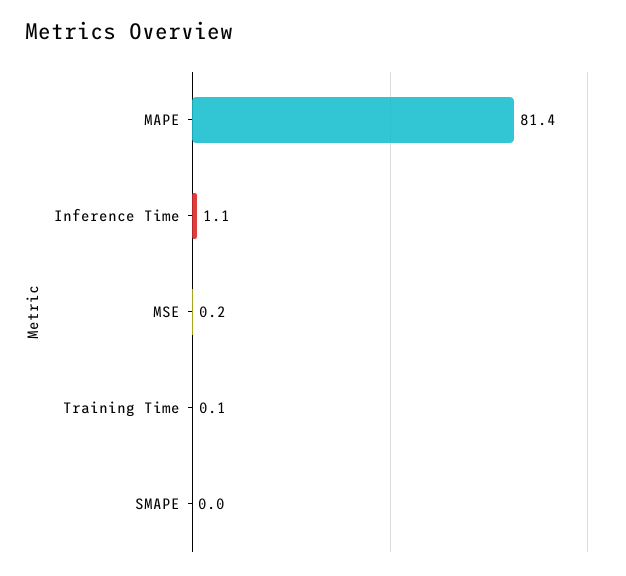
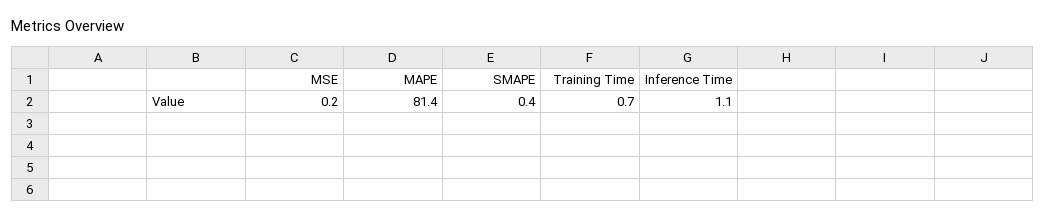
Training Time: 0.1 -> 0.7
SMAPE: 0 -> 0.4

